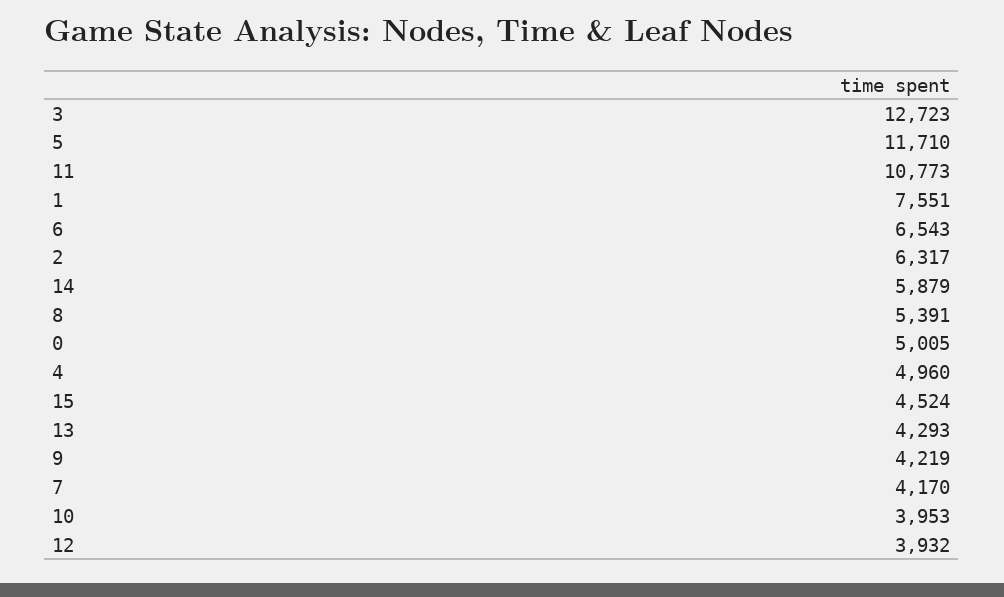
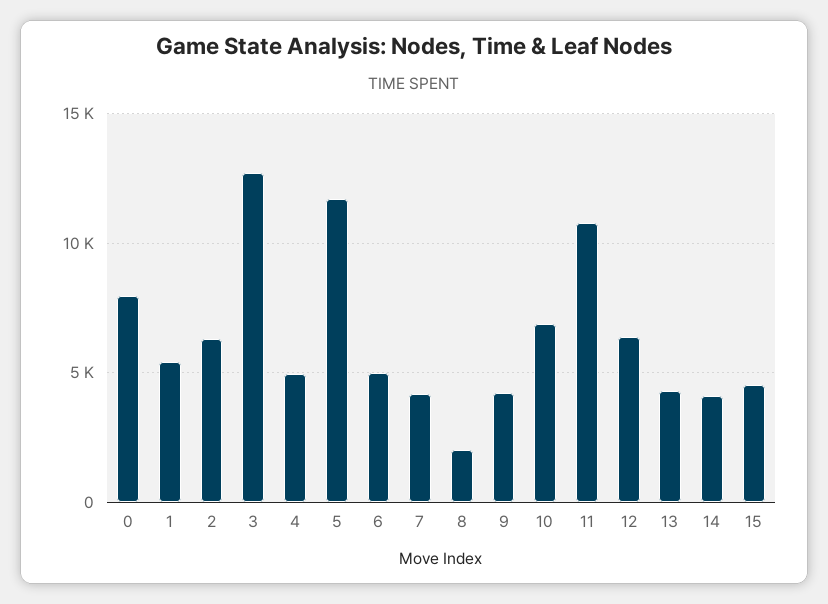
1: 7551 -> 5500
6: 6543 -> 5000
14: 5879 -> 4000
8: 5391 -> 2000
0: 5005 -> 8000
10: 3953 -> 7000
12: 3932 -> 6500

